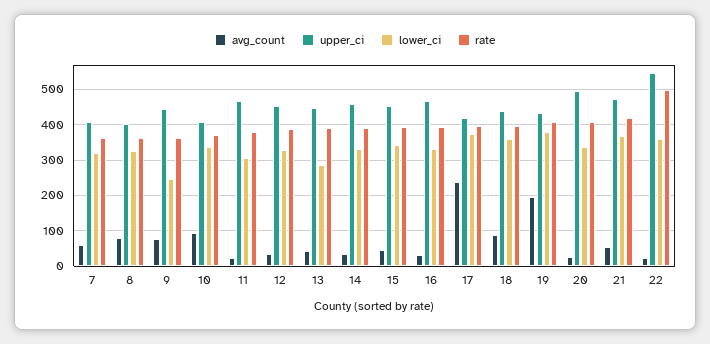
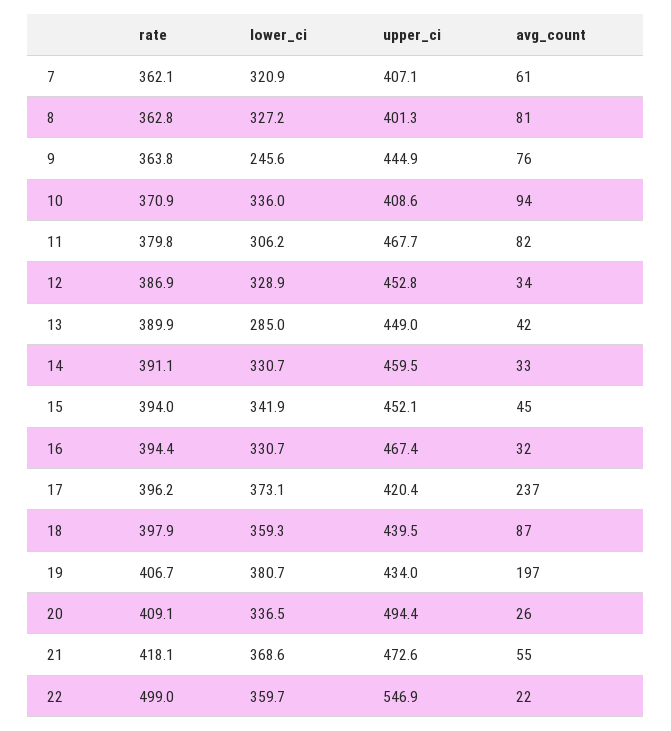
avg_count, 11: 20 -> 82

